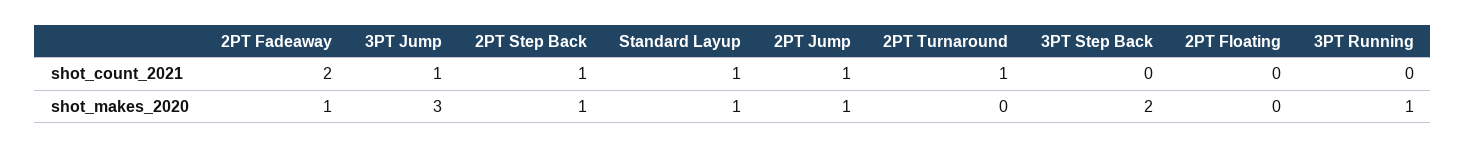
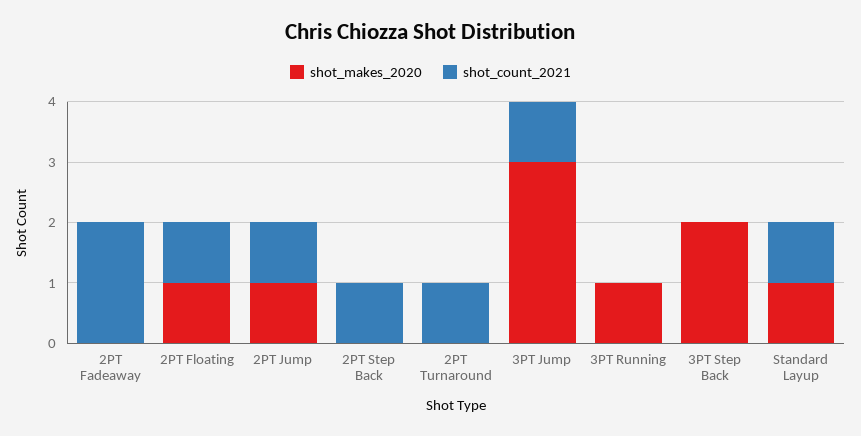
shot_count_2021, 2PT Floating: 0 -> 1
shot_makes_2020, 2PT Fadeaway: 1 -> 0
shot_makes_2020, 2PT Step Back: 1 -> 0
shot_makes_2020, 2PT Floating: 0 -> 1

